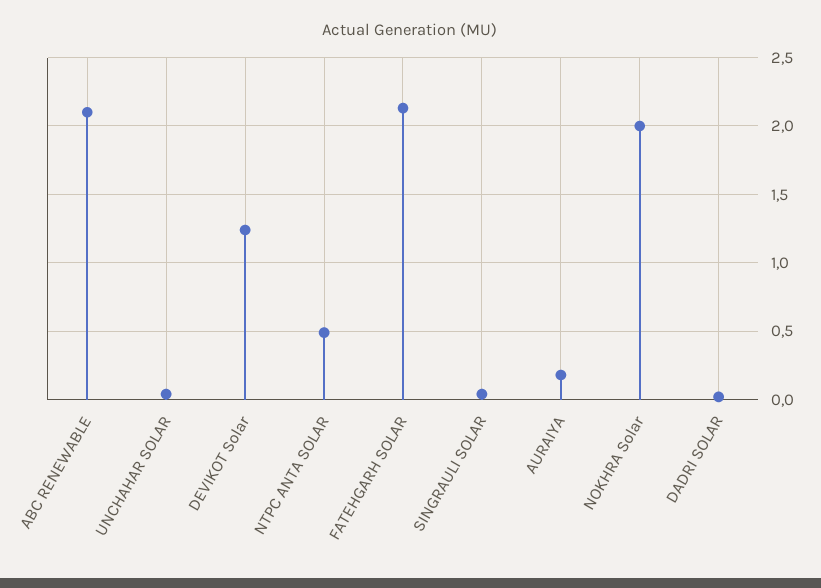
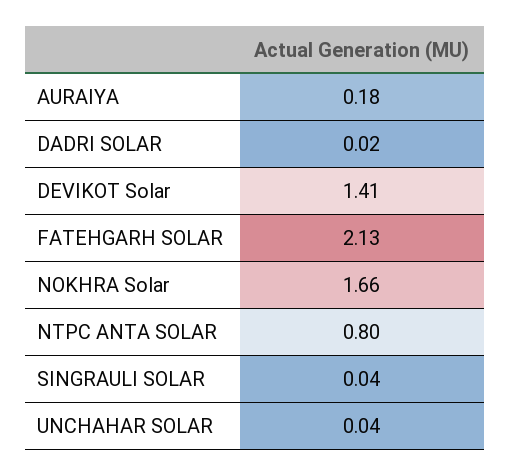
ABC RENEWABLE: 2.1 -> none
DEVIKOT Solar: 1.25 -> 1.41
NTPC ANTA SOLAR: 0.5 -> 0.8
NOKHRA Solar: 2 -> 1.66

